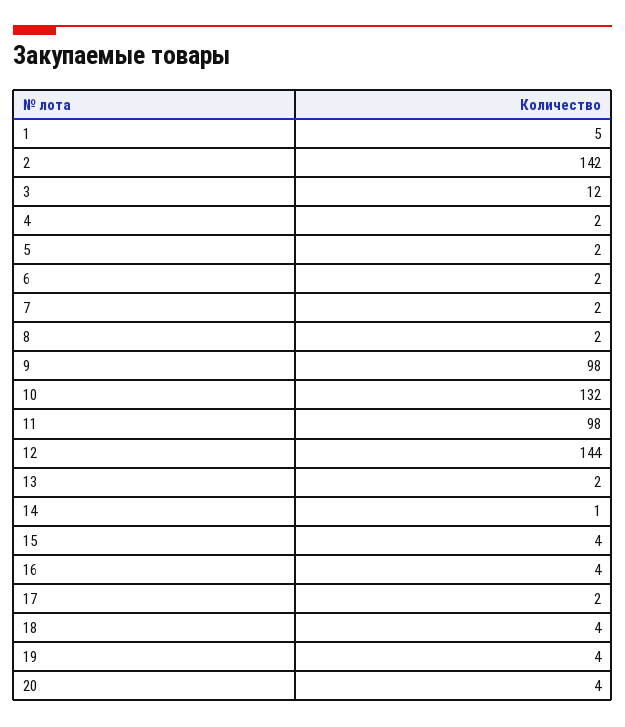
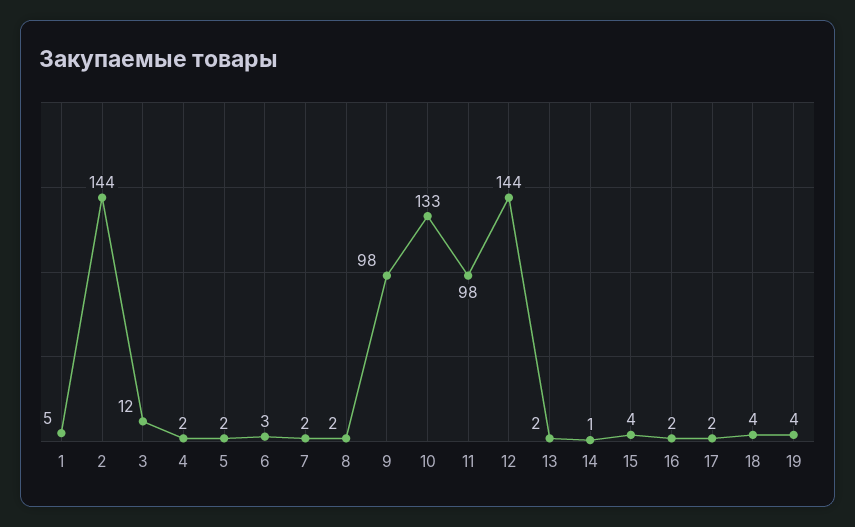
2: 142 -> 144
6: 2 -> 3
10: 132 -> 133
16: 4 -> 2
20: 4 -> none

